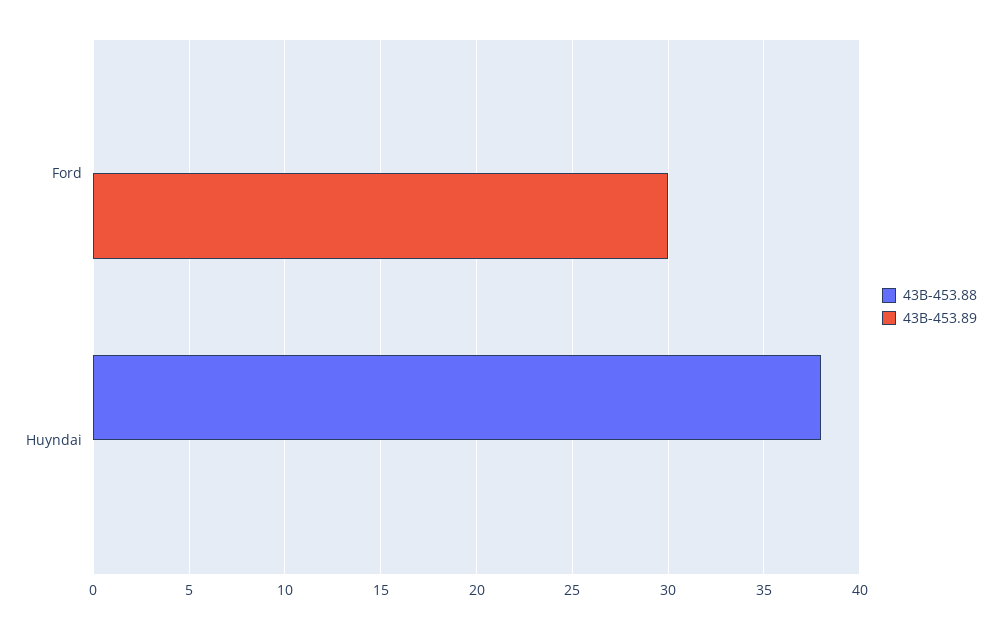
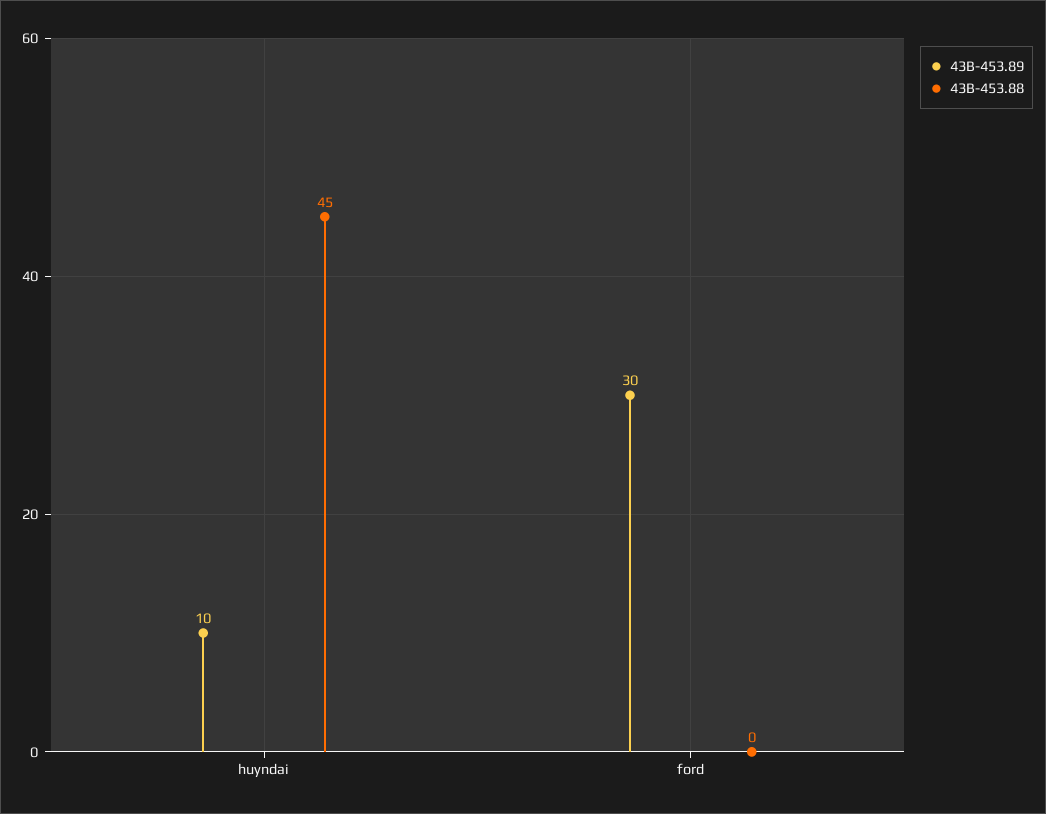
43B-453.88, Huyndai: 38 -> 45
43B-453.89, Huyndai: 0 -> 10

